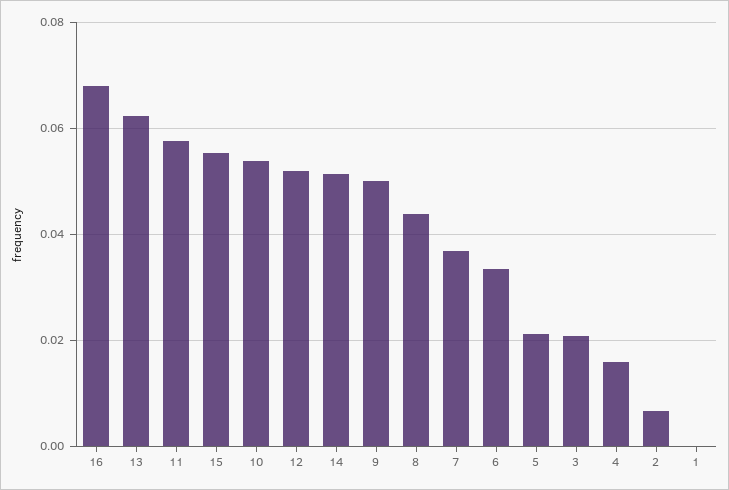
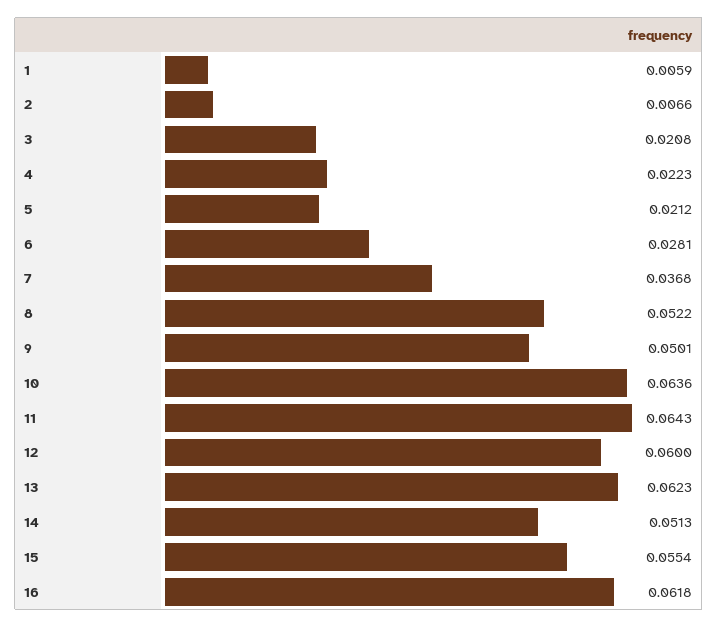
16: 0.068 -> 0.0618
11: 0.058 -> 0.0643
10: 0.054 -> 0.0636
12: 0.052 -> 0.06
8: 0.044 -> 0.0522
6: 0.034 -> 0.0281
4: 0.016 -> 0.0223
1: 0 -> 0.0059

